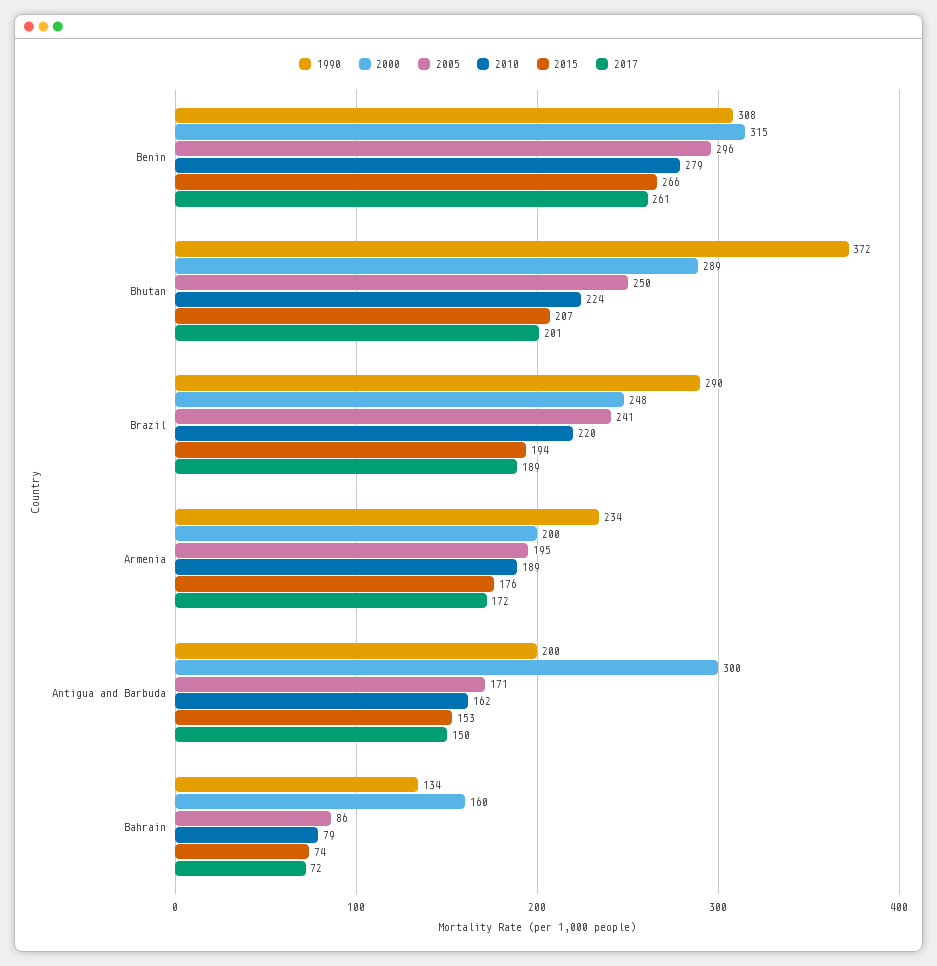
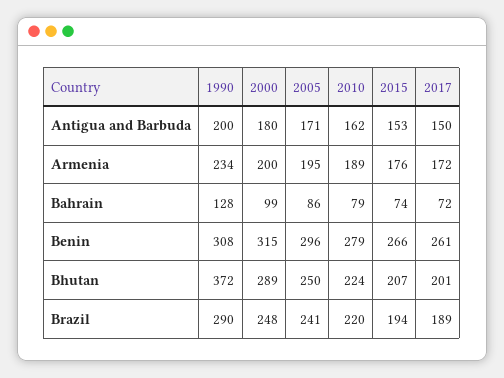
2000, Antigua and Barbuda: 300 -> 180
1990, Bahrain: 134 -> 128
2000, Bahrain: 160 -> 99

